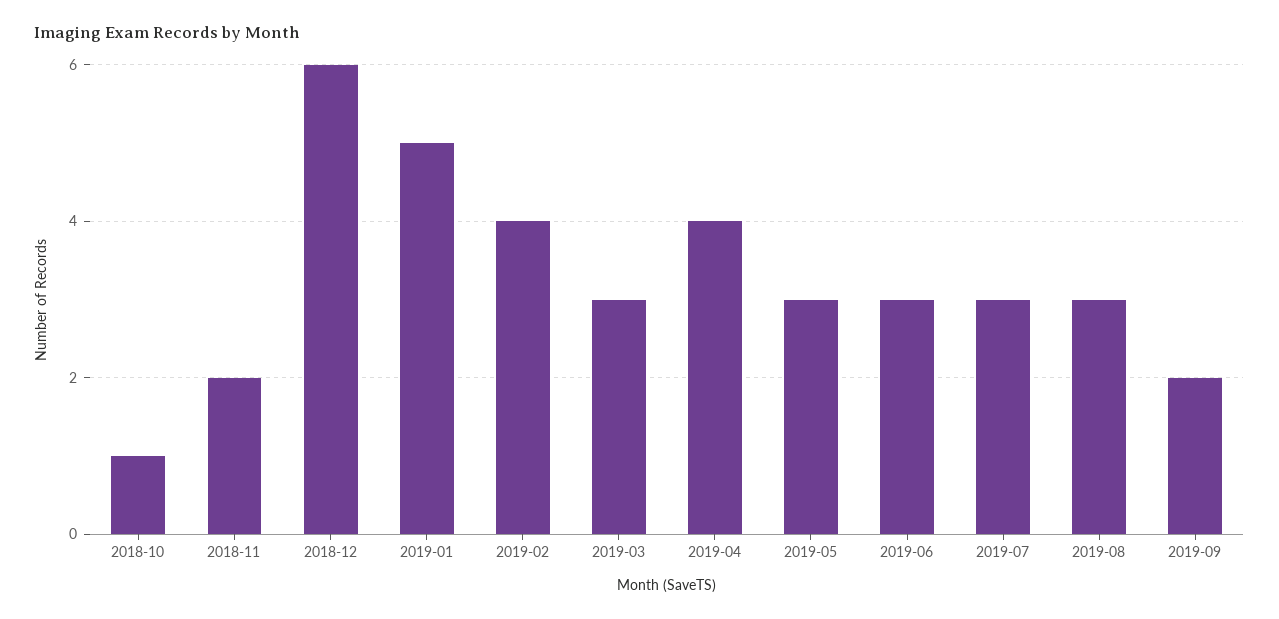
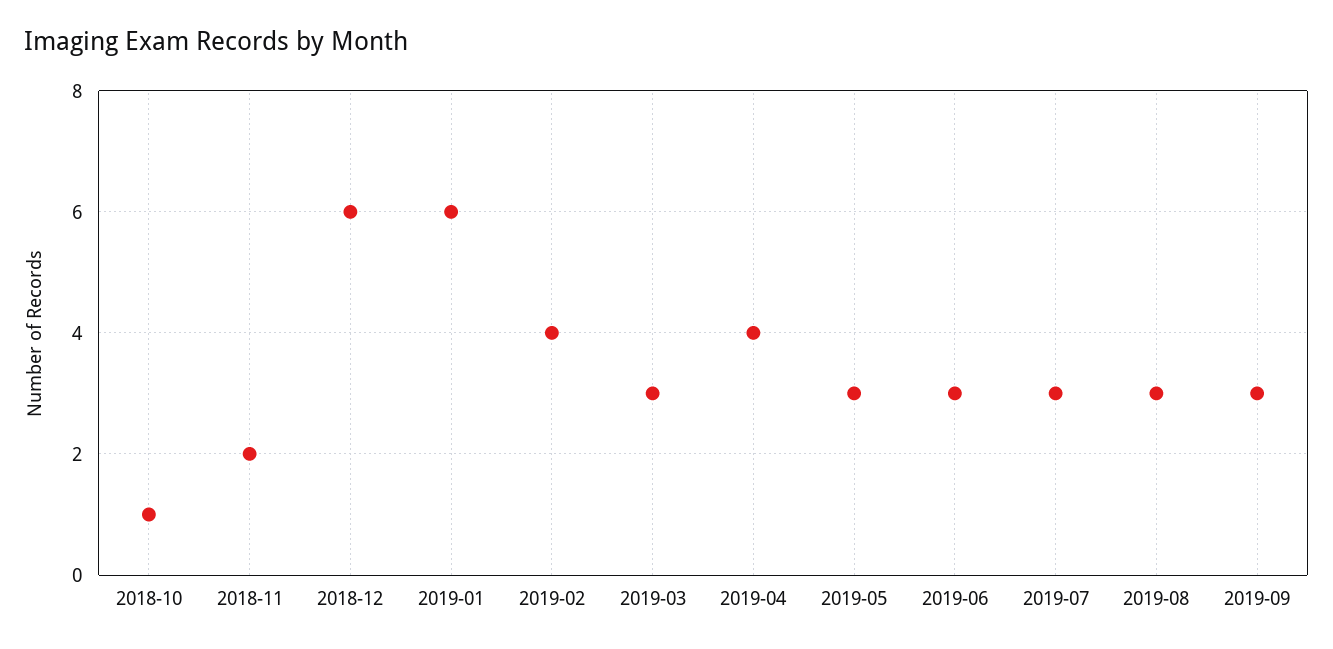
2019-01: 5 -> 6
2019-09: 2 -> 3

